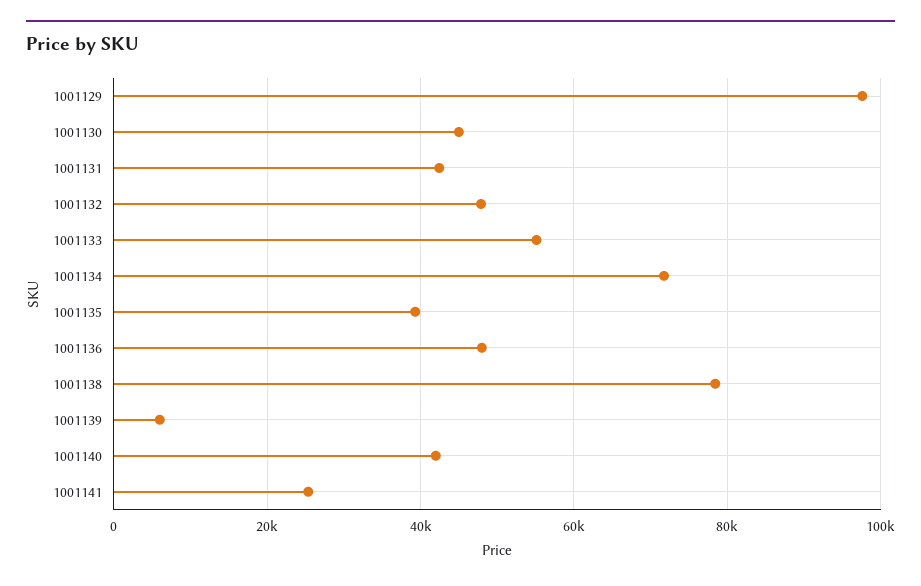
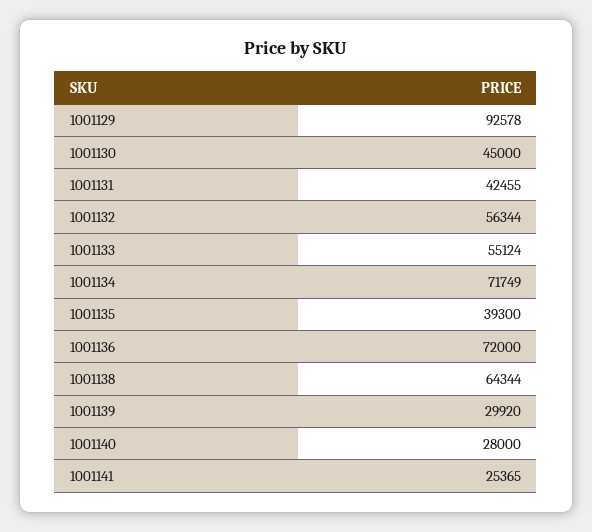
1001129: 98000 -> 92578
1001132: 48000 -> 56344
1001136: 48000 -> 72000
1001138: 78000 -> 64344
1001139: 6000 -> 29920
1001140: 42000 -> 28000

